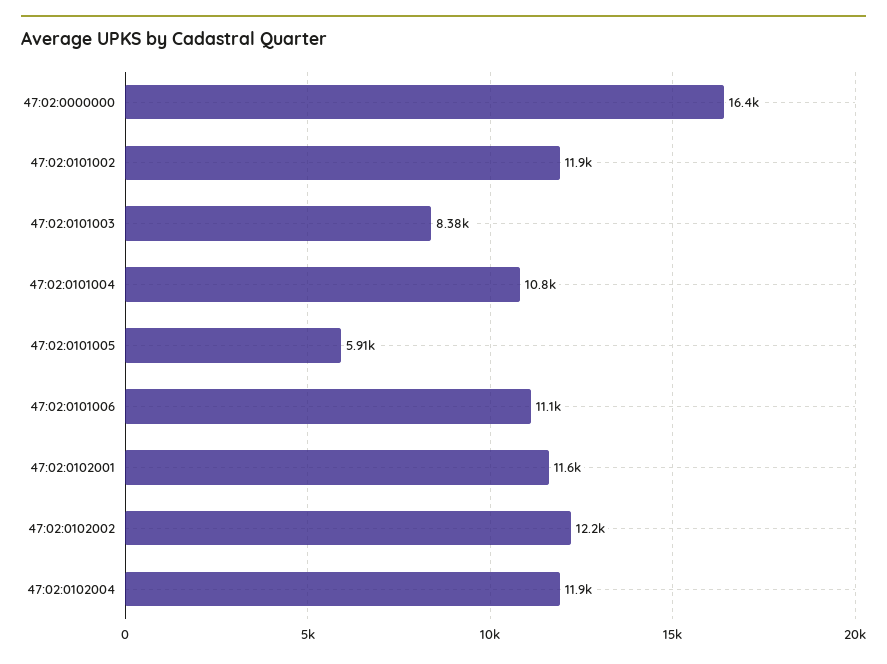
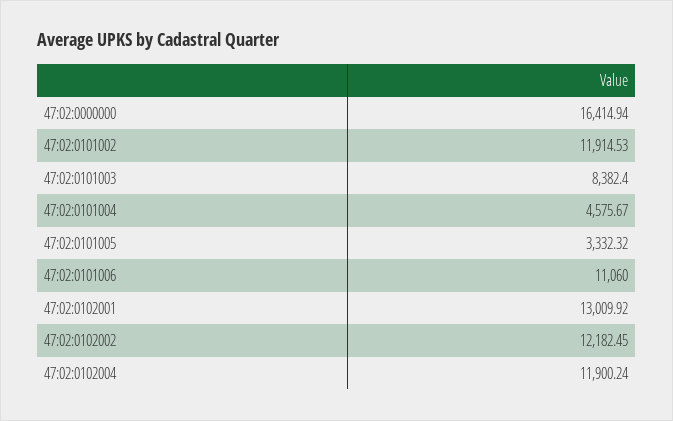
47:02:0101004: 10800 -> 4575.67
47:02:0101005: 5910 -> 3332.32
47:02:0102001: 11600 -> 13009.92

